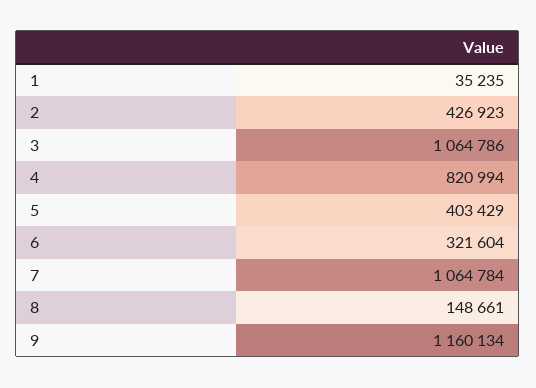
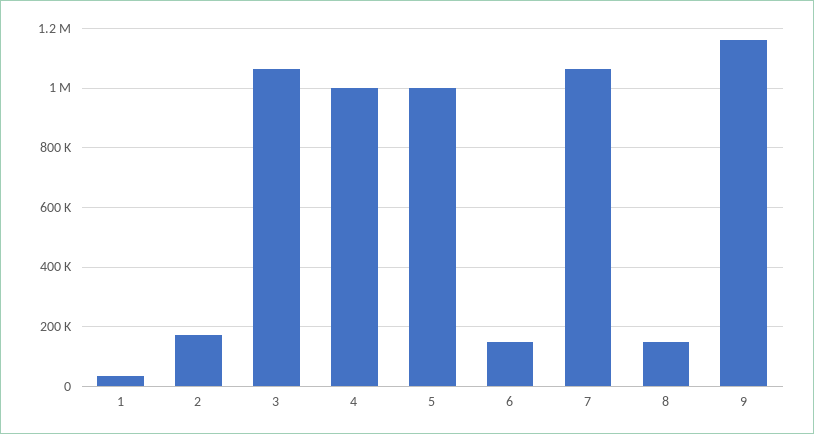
2: 426923 -> 175000
4: 820994 -> 1000000
5: 403429 -> 1000000
6: 321604 -> 150000

